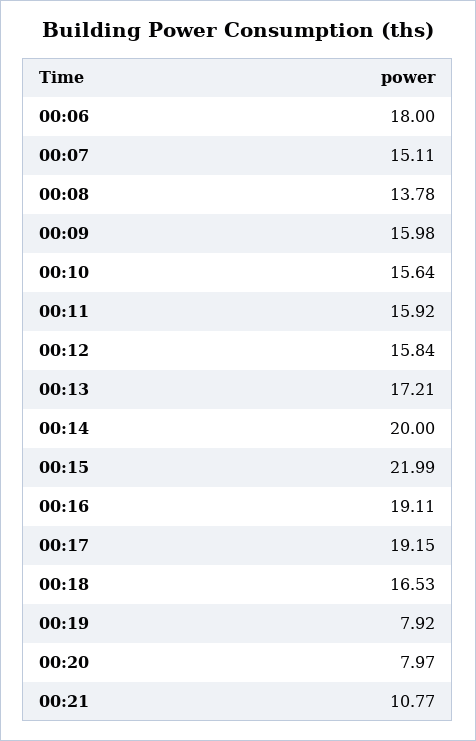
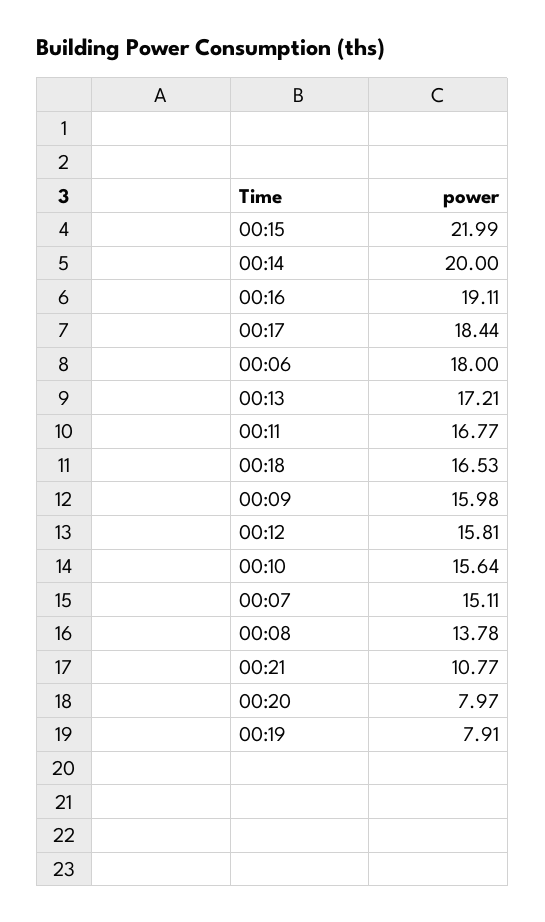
00:11: 15.92 -> 16.77
00:12: 15.84 -> 15.81
00:17: 19.15 -> 18.44
00:19: 7.92 -> 7.91

